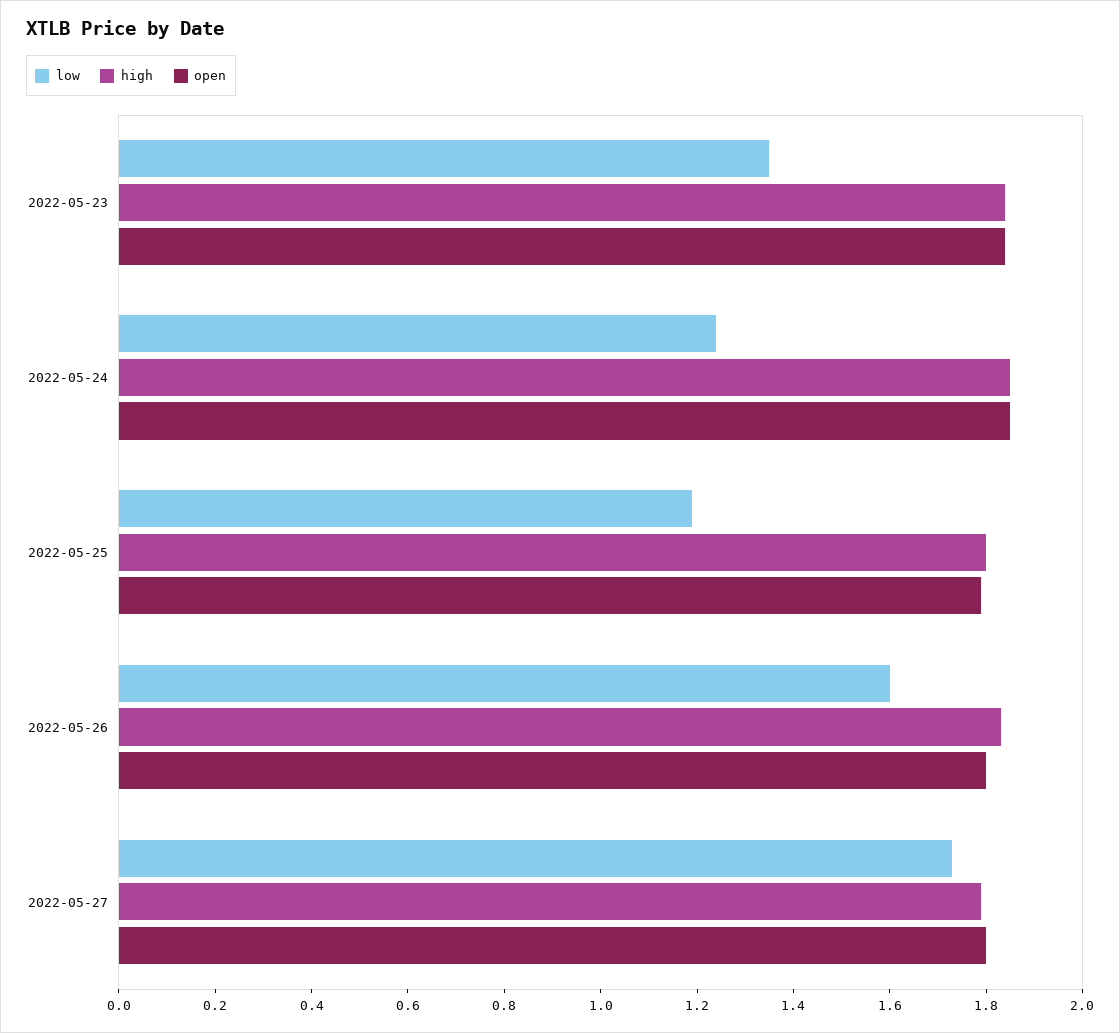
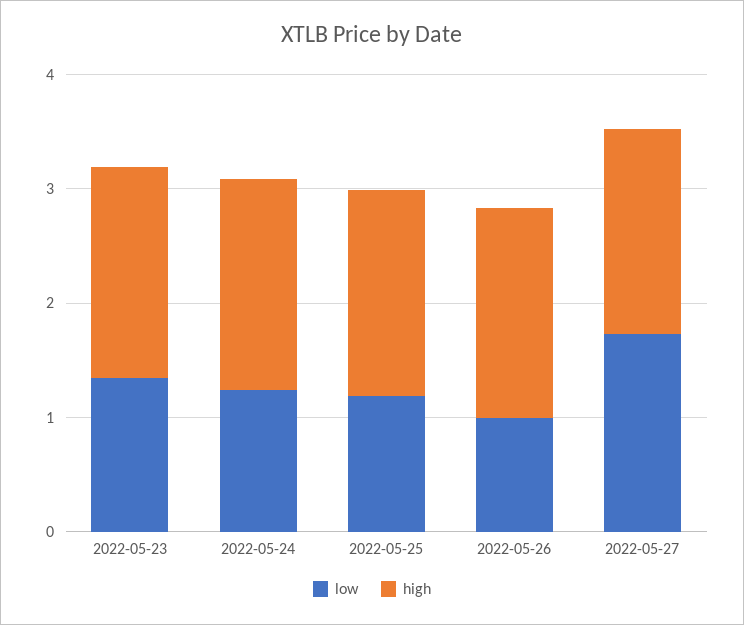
open, 2022-05-23: 1.85 -> none
open, 2022-05-24: 1.85 -> none
open, 2022-05-25: 1.8 -> none
low, 2022-05-26: 1.6 -> 1
open, 2022-05-26: 1.8 -> none
open, 2022-05-27: 1.8 -> none

